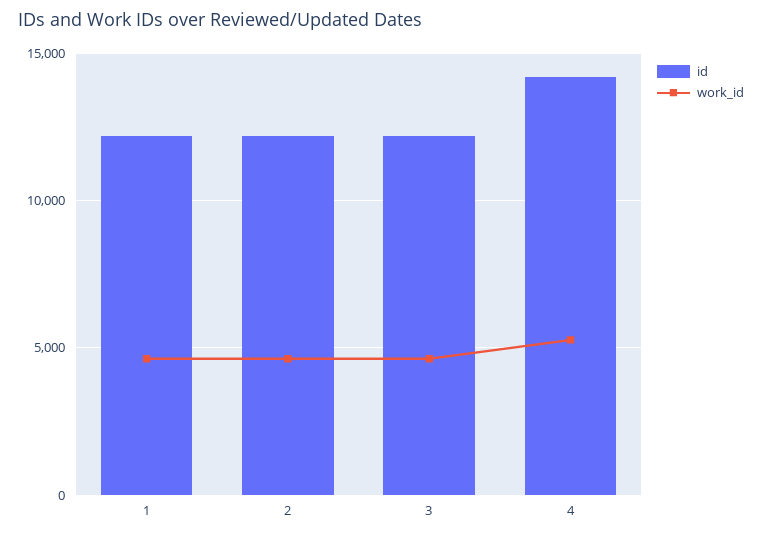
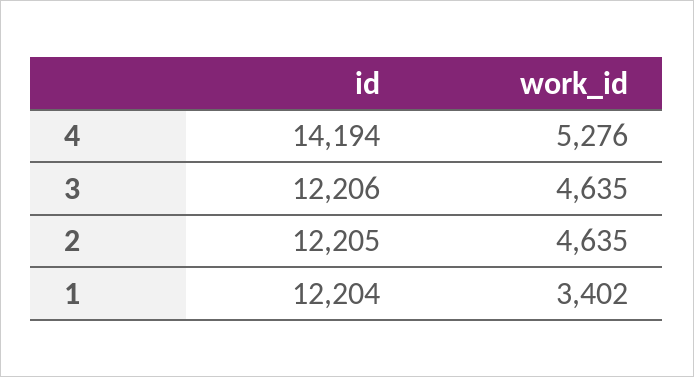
work_id, 1: 4500 -> 3402

